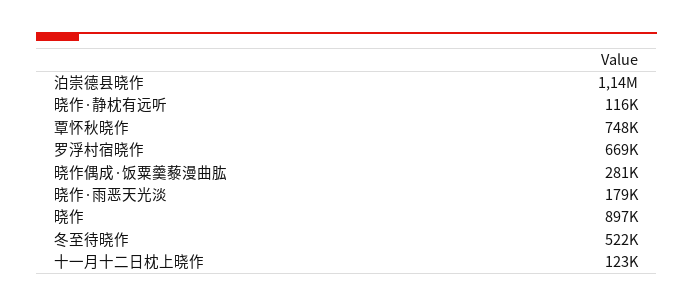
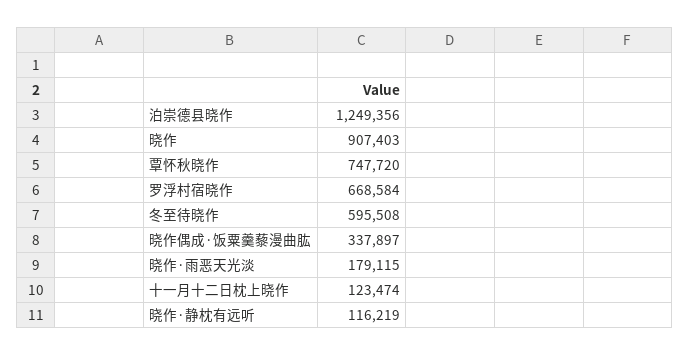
泊崇德县晓作: 1140000 -> 1249356
晓作偶成·饭粟羹藜漫曲肱: 281000 -> 337897
晓作: 897000 -> 907403
冬至待晓作: 522000 -> 595508

